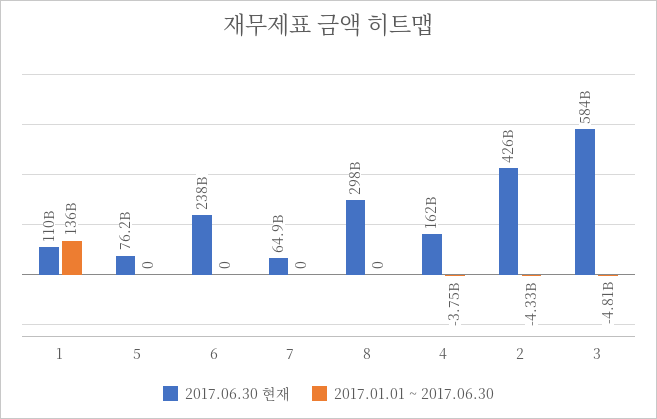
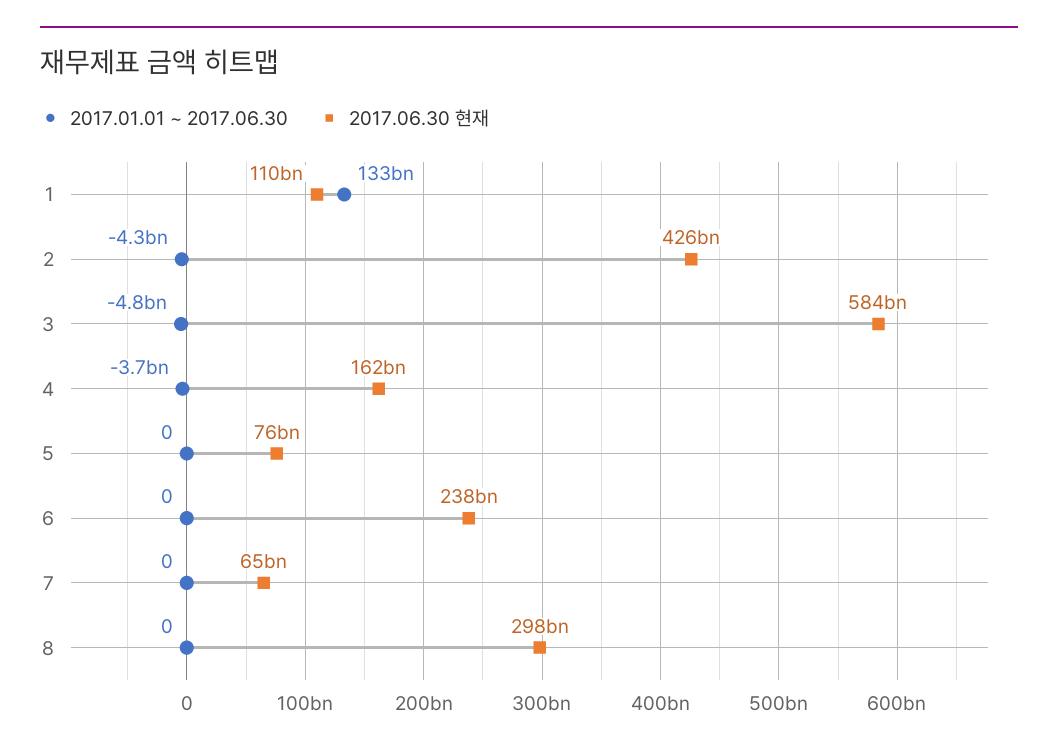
2017.01.01 ~ 2017.06.30, 1: 136000000000 -> 133000000000

